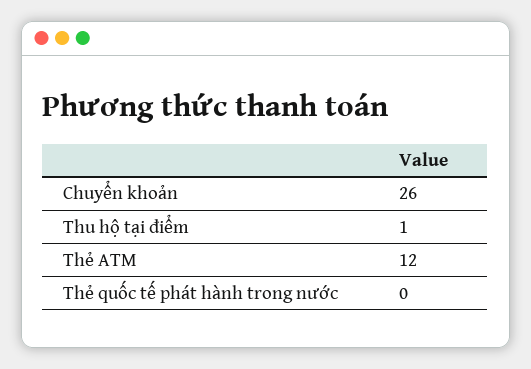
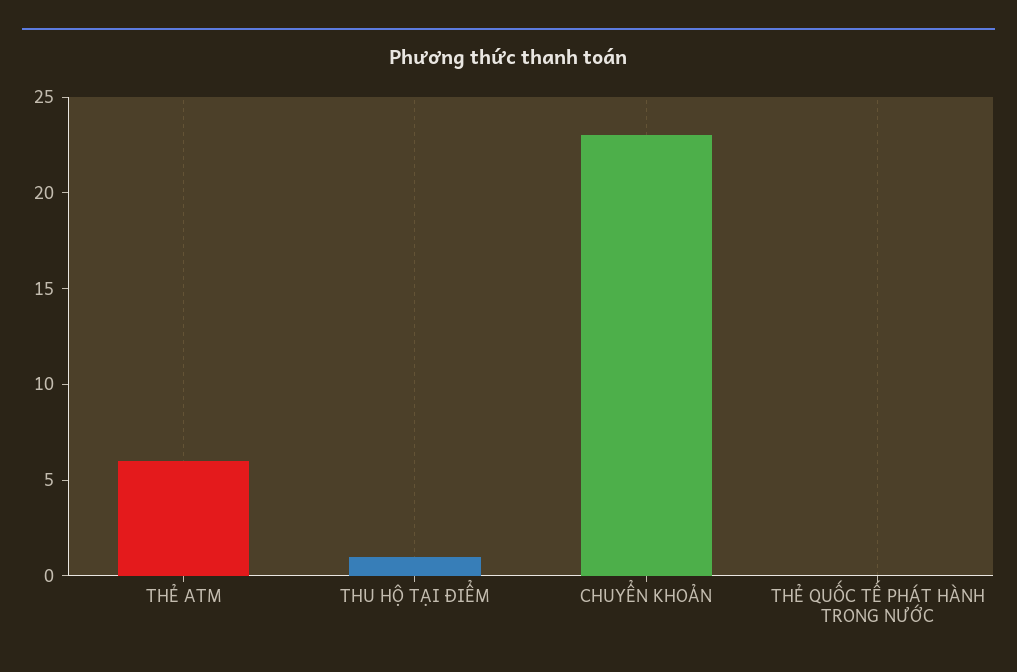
Chuyển khoản: 26 -> 23
Thẻ ATM: 12 -> 6

